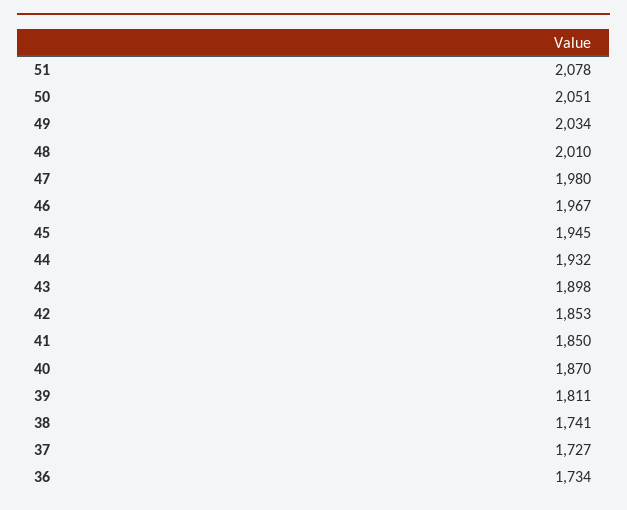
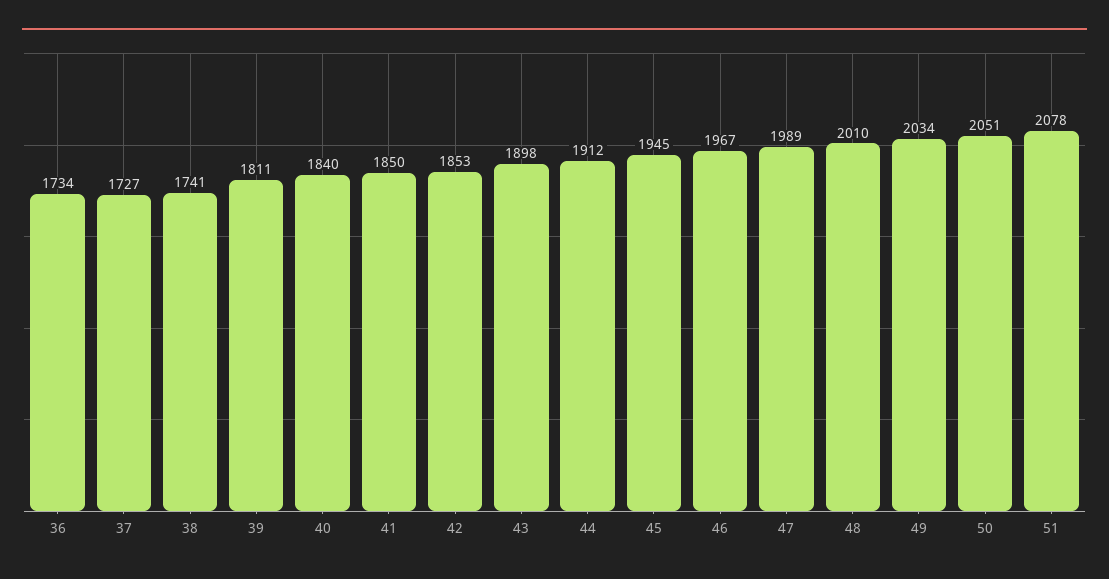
47: 1980 -> 1989
44: 1932 -> 1912
40: 1870 -> 1840

